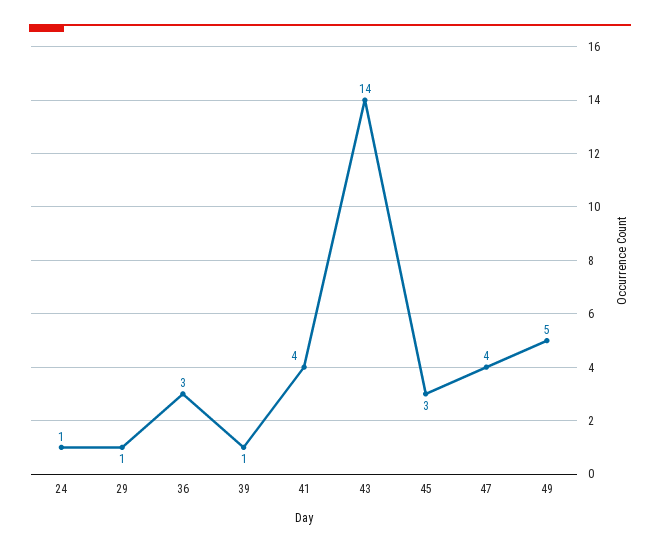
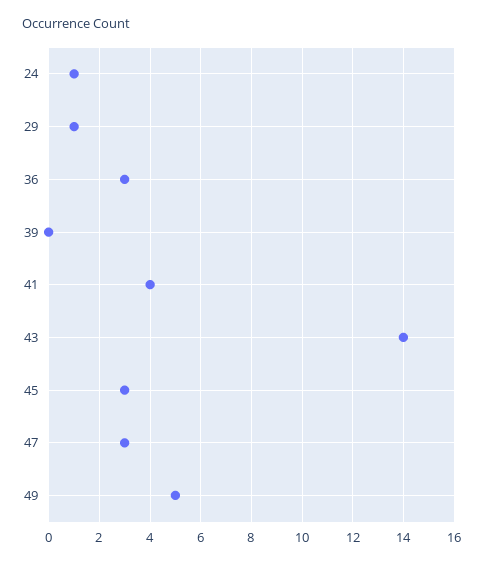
39: 1 -> 0
47: 4 -> 3

